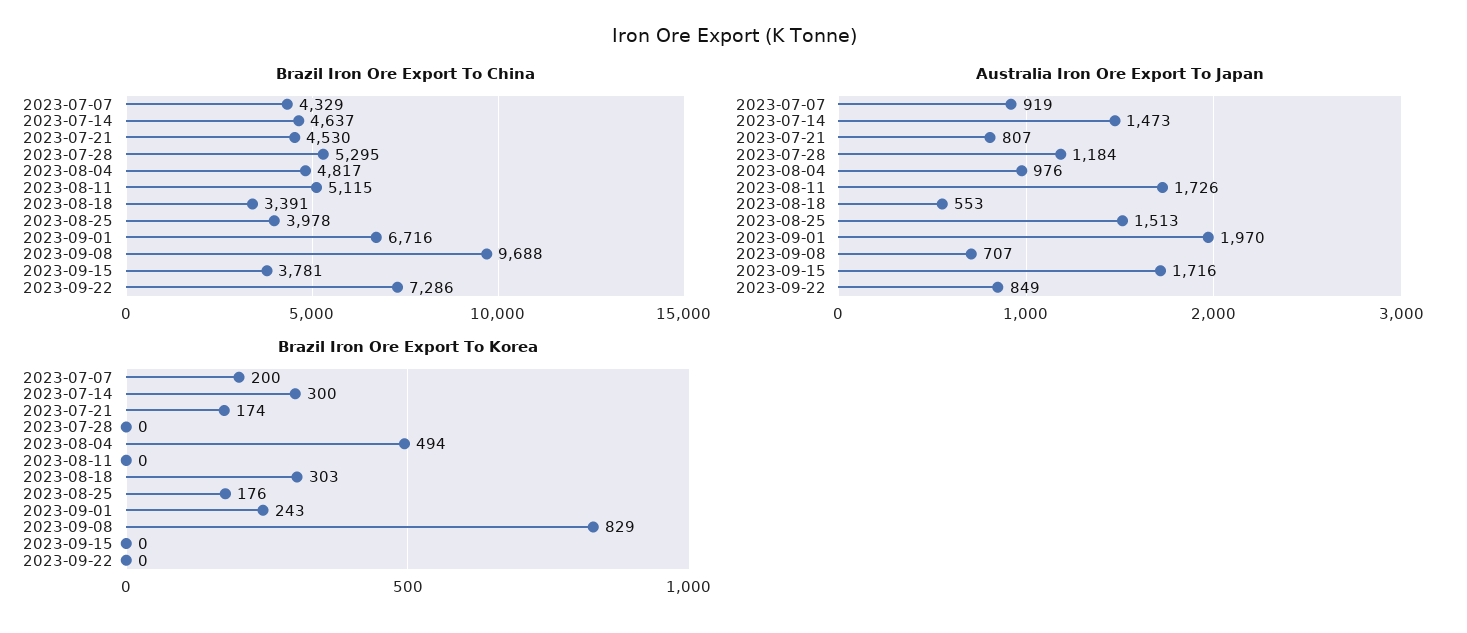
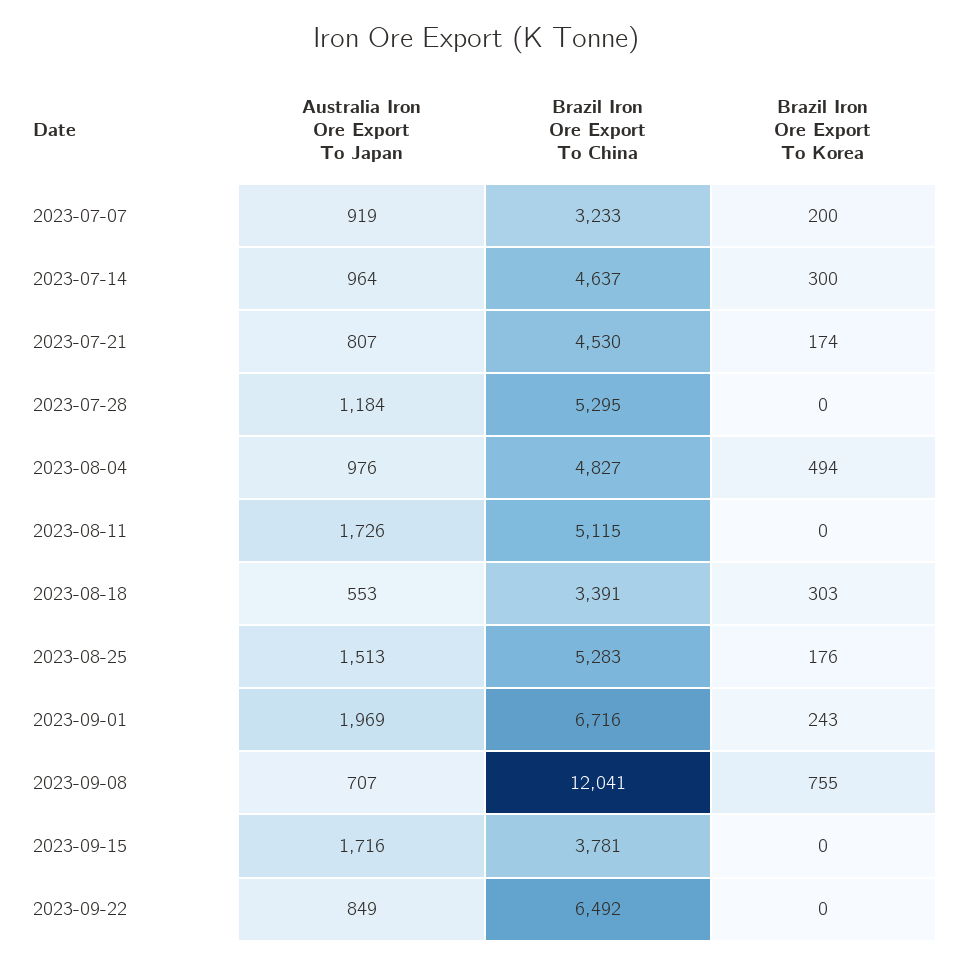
Brazil Iron Ore Export To China, 2023-07-07: 4329 -> 3233
Brazil Iron Ore Export To China, 2023-08-04: 4817 -> 4827
Brazil Iron Ore Export To China, 2023-08-25: 3978 -> 5283
Brazil Iron Ore Export To China, 2023-09-08: 9688 -> 12041
Brazil Iron Ore Export To China, 2023-09-22: 7286 -> 6492
Australia Iron Ore Export To Japan, 2023-07-14: 1473 -> 964
Australia Iron Ore Export To Japan, 2023-09-01: 1970 -> 1969
Brazil Iron Ore Export To Korea, 2023-09-08: 829 -> 755

